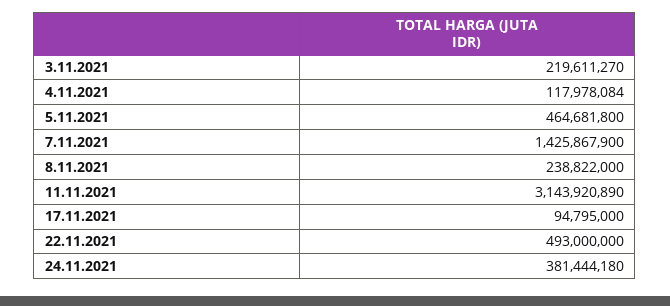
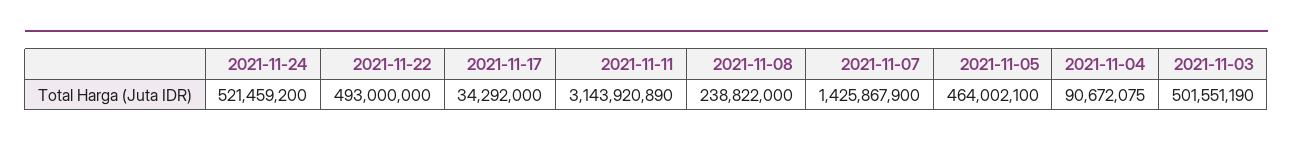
3.11.2021: 219611270 -> 501551190
4.11.2021: 117978084 -> 90672075
5.11.2021: 464681800 -> 464002100
17.11.2021: 94795000 -> 34292000
24.11.2021: 381444180 -> 521459200

